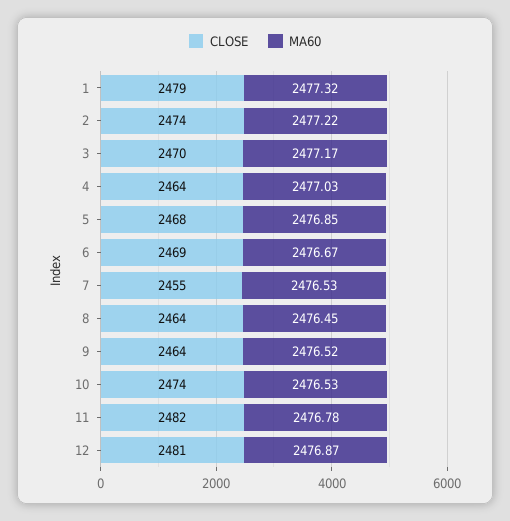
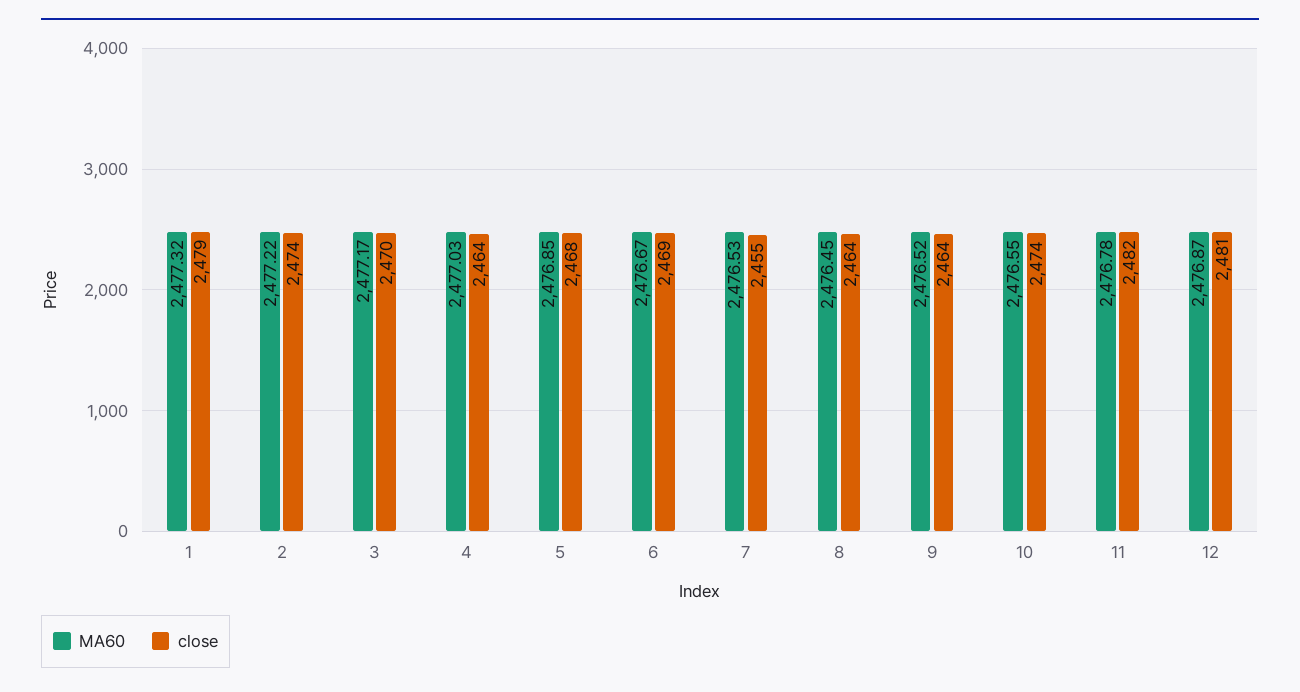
MA60, 10: 2476.53 -> 2476.55

